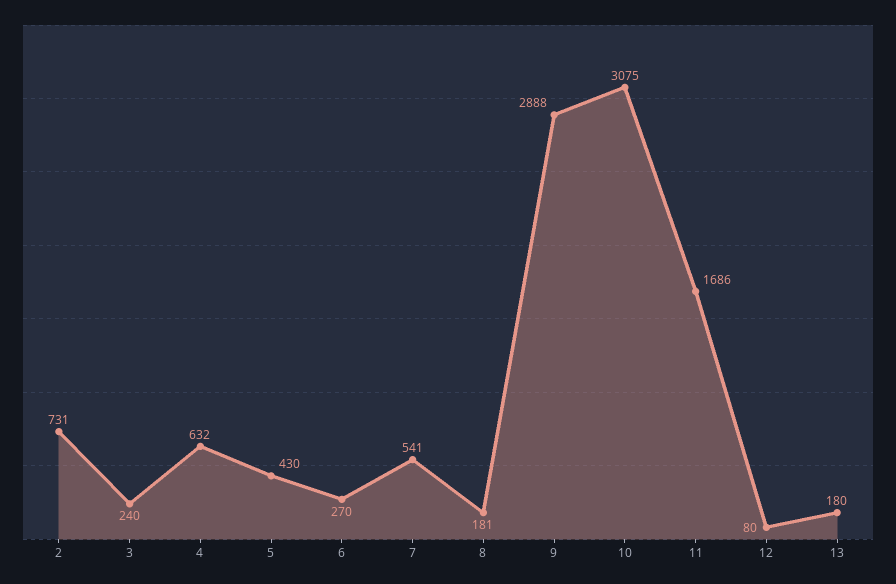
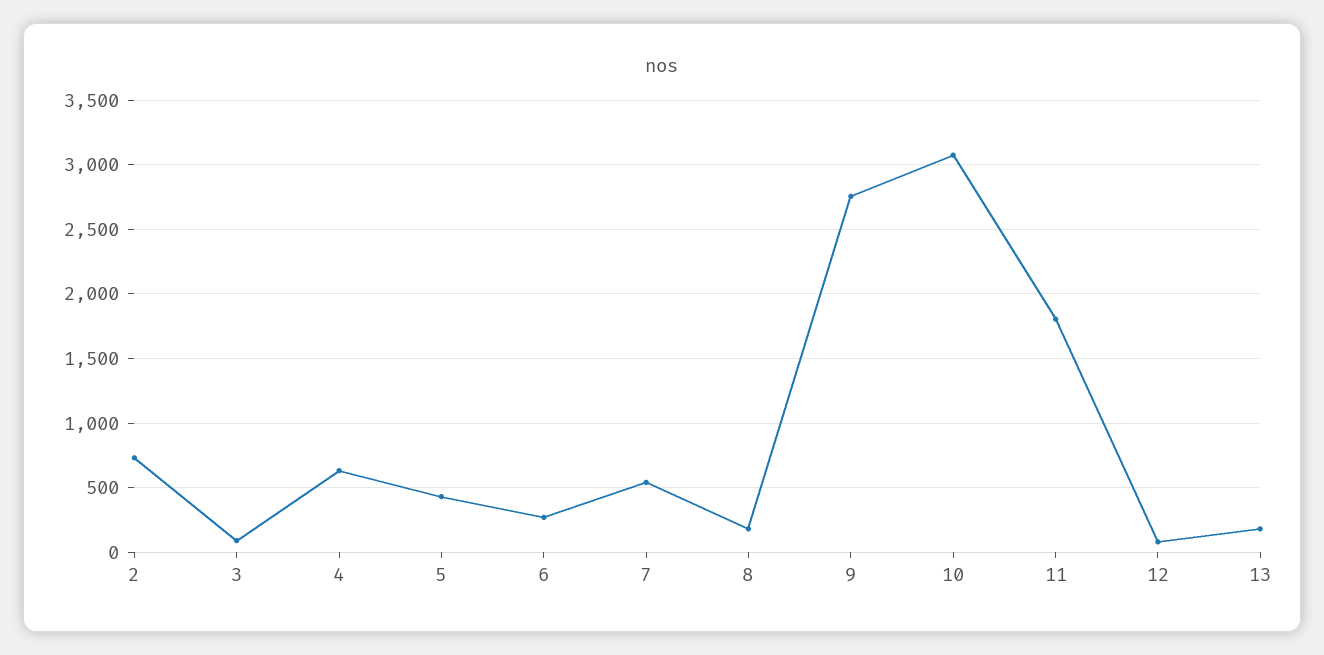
3: 240 -> 100
9: 2888 -> 2750
11: 1686 -> 1800

